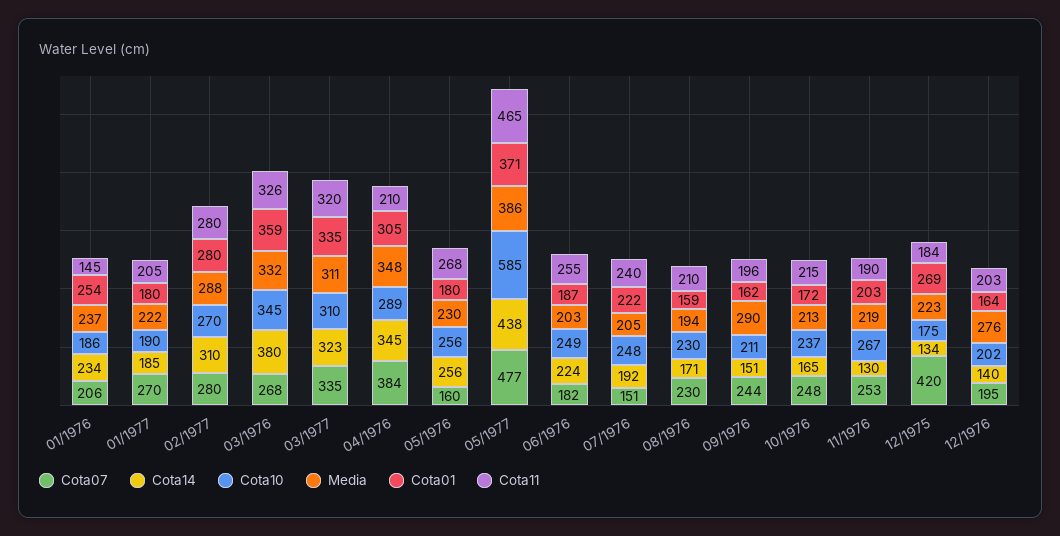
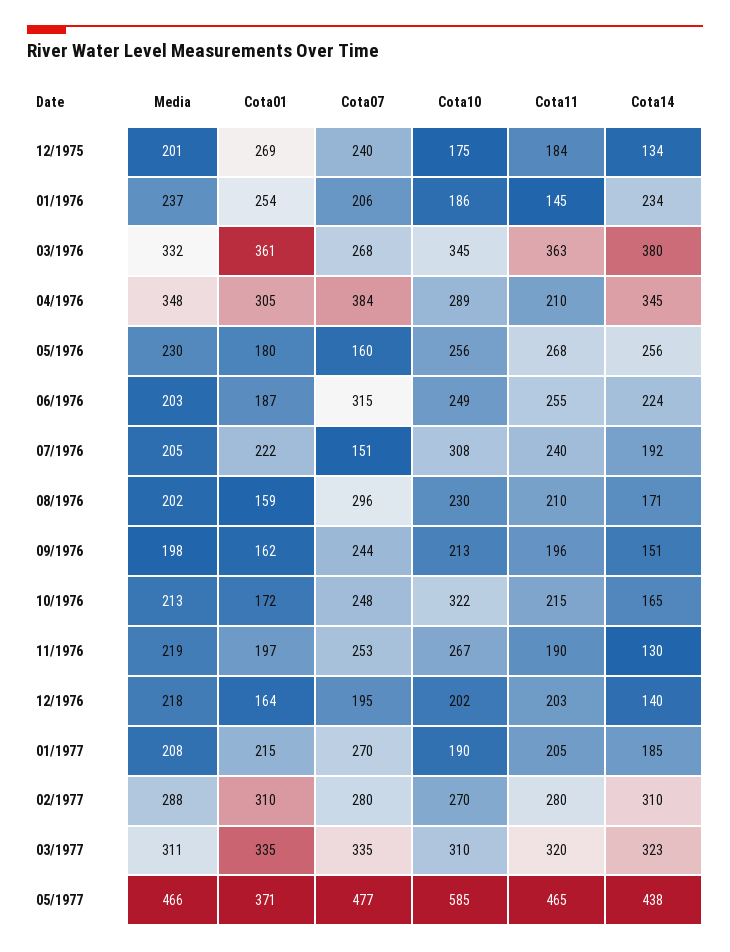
Media, 01/1977: 222 -> 208
Cota01, 01/1977: 180 -> 215
Cota01, 02/1977: 280 -> 310
Cota01, 03/1976: 359 -> 361
Cota11, 03/1976: 326 -> 363
Media, 05/1977: 386 -> 466
Cota07, 06/1976: 182 -> 315
Cota10, 07/1976: 248 -> 308
Cota07, 08/1976: 230 -> 296
Media, 08/1976: 194 -> 202
Cota10, 09/1976: 211 -> 213
Media, 09/1976: 290 -> 198
Cota10, 10/1976: 237 -> 322
Cota01, 11/1976: 203 -> 197
Cota07, 12/1975: 420 -> 240
Media, 12/1975: 223 -> 201
Media, 12/1976: 276 -> 218

